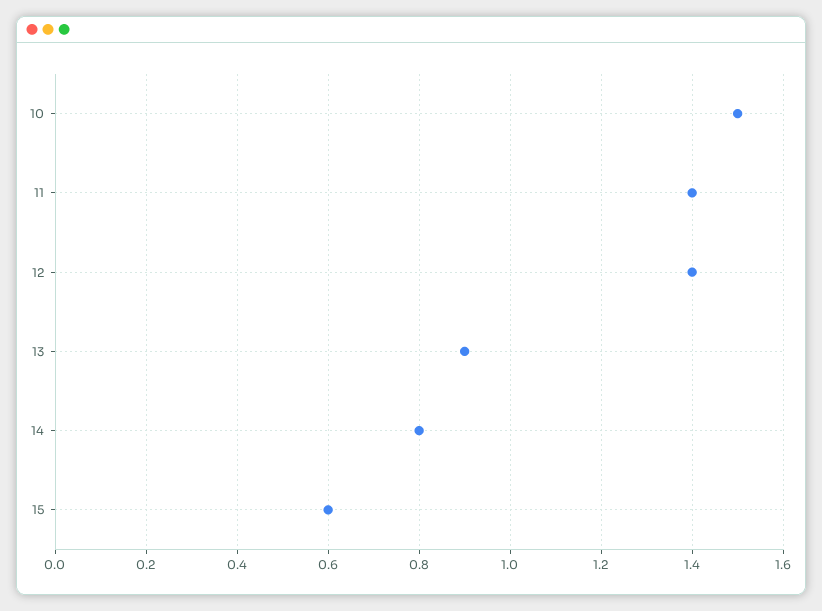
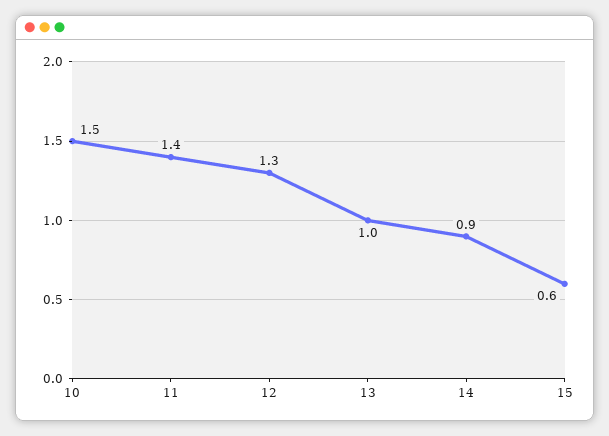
12: 1.4 -> 1.3
13: 0.9 -> 1
14: 0.8 -> 0.9

